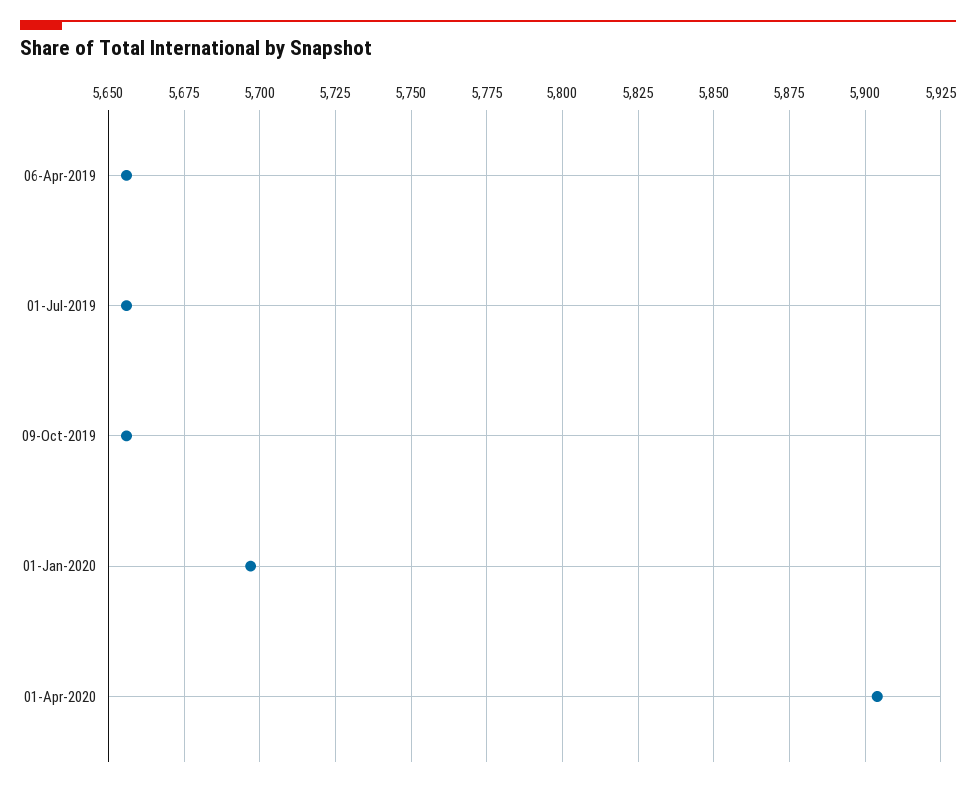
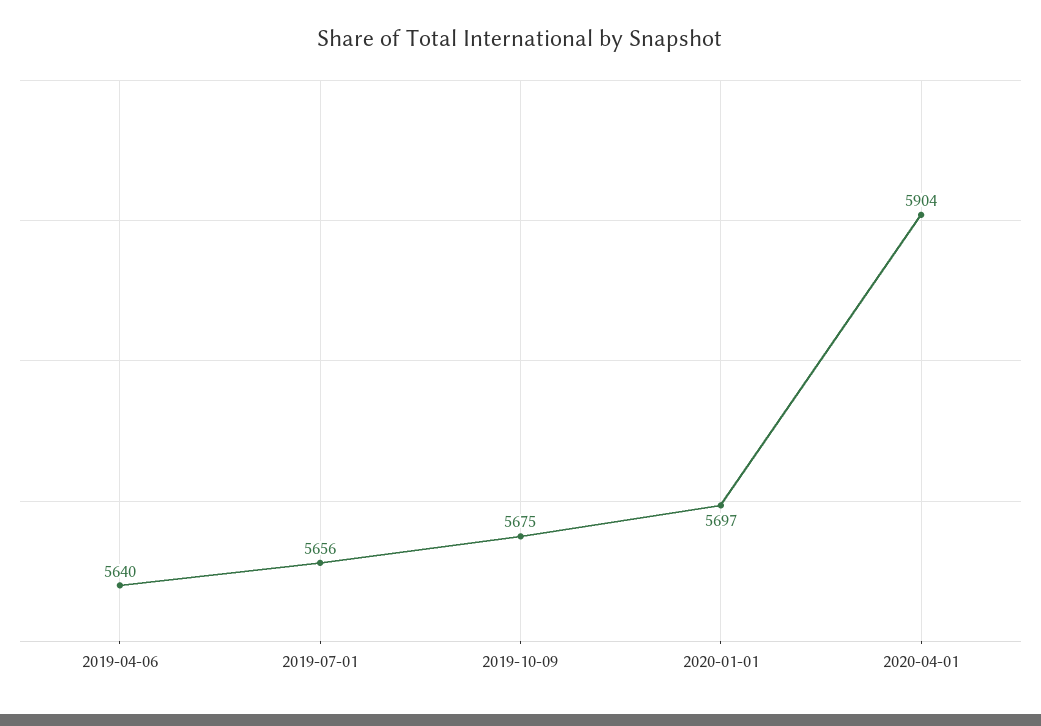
06-Apr-2019: 5655 -> 5640
09-Oct-2019: 5655 -> 5675

